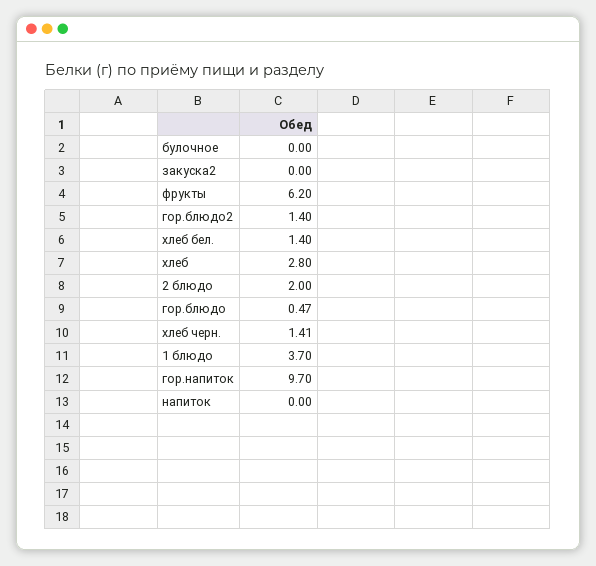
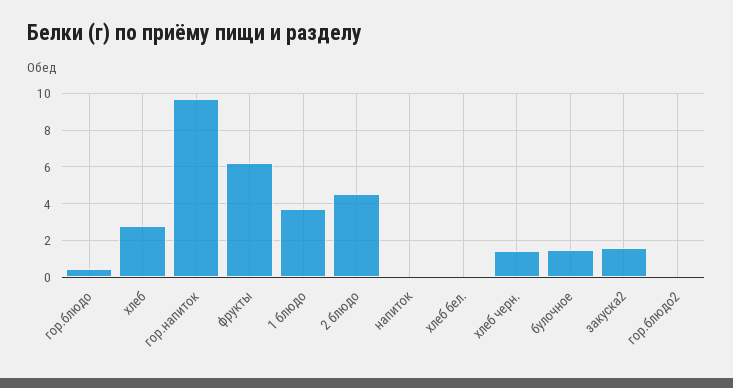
булочное: 0 -> 1.5
закуска2: 0 -> 1.5
гор.блюдо2: 1.4 -> 0
хлеб бел.: 1.4 -> 0
2 блюдо: 2 -> 4.5

